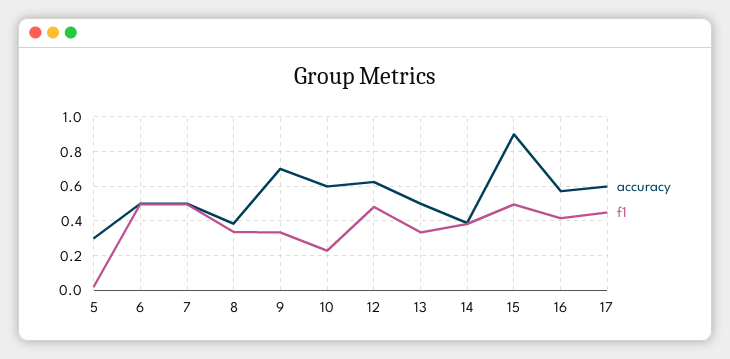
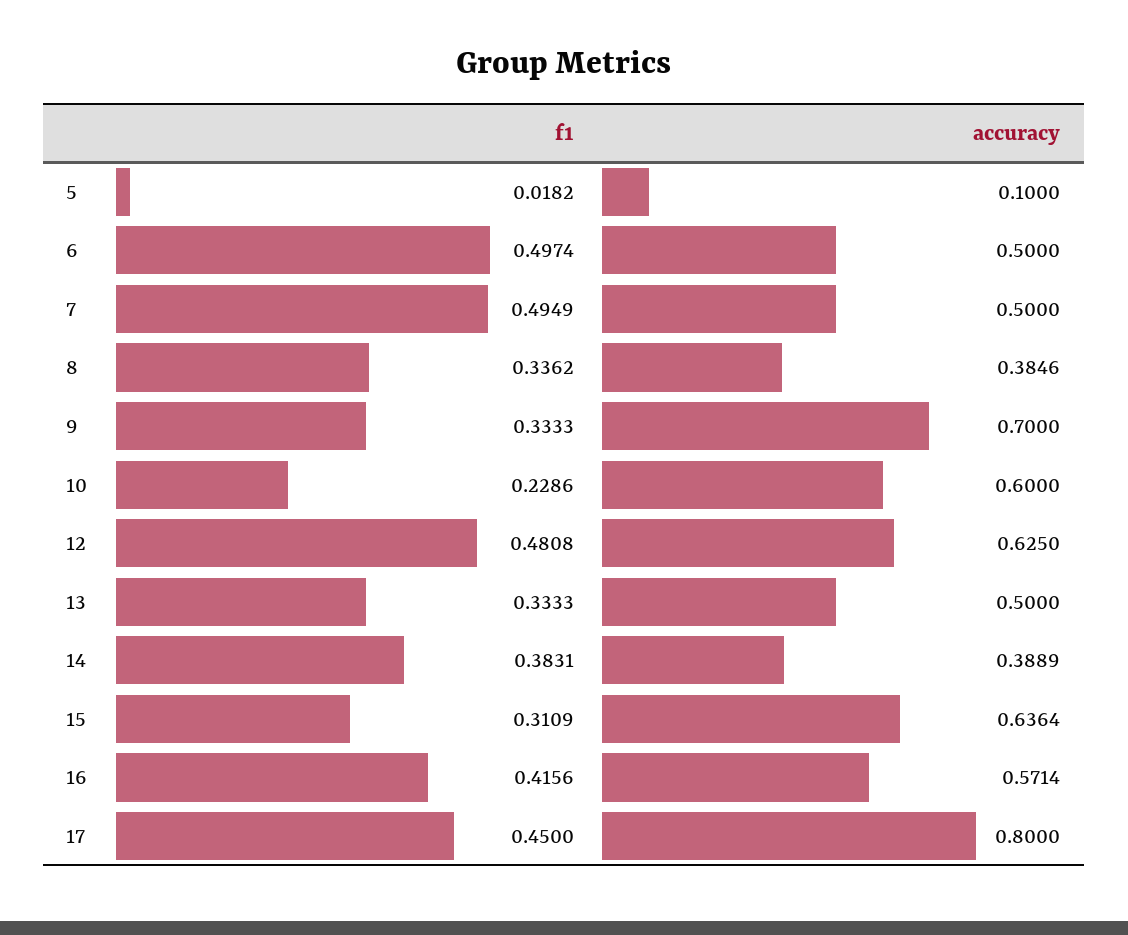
accuracy, 5: 0.3 -> 0.1
accuracy, 15: 0.9 -> 0.6364
f1, 15: 0.5 -> 0.3109
accuracy, 17: 0.6 -> 0.8

